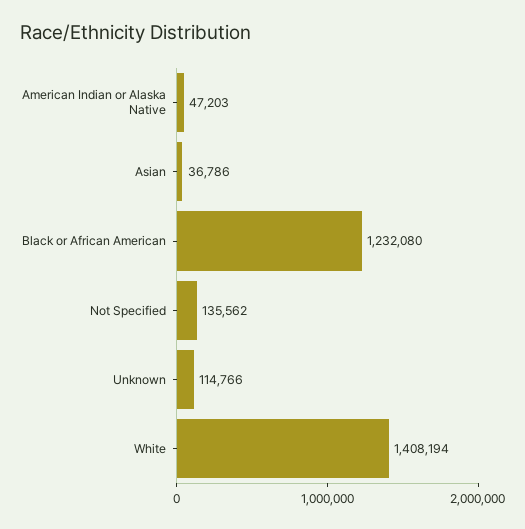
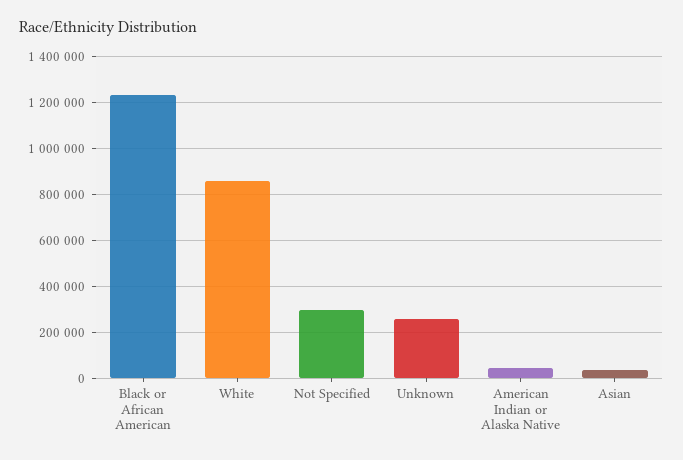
Not Specified: 135562 -> 300000
Unknown: 114766 -> 250000
White: 1408194 -> 850000

